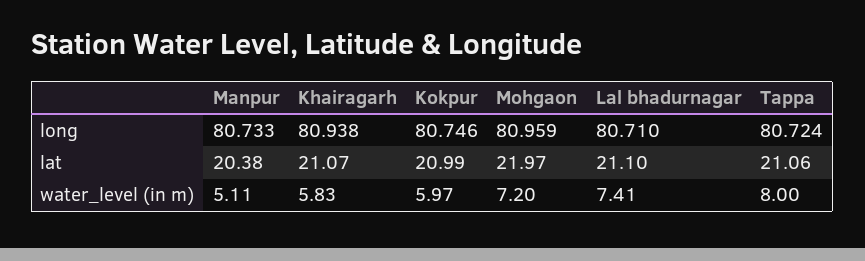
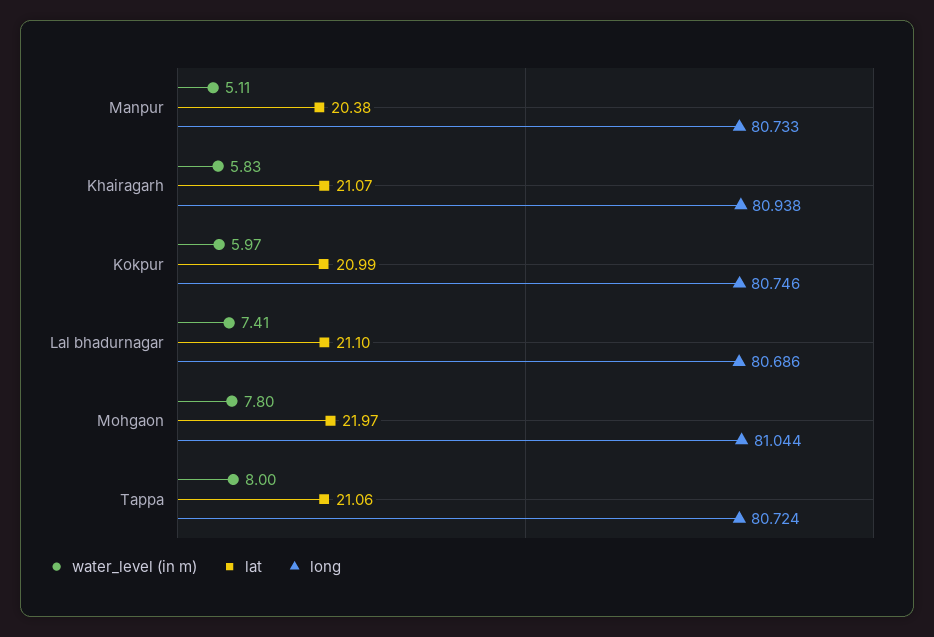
long, Mohgaon: 80.959 -> 81.044
long, Lal bhadurnagar: 80.71 -> 80.686
water_level (in m), Mohgaon: 7.2 -> 7.8

